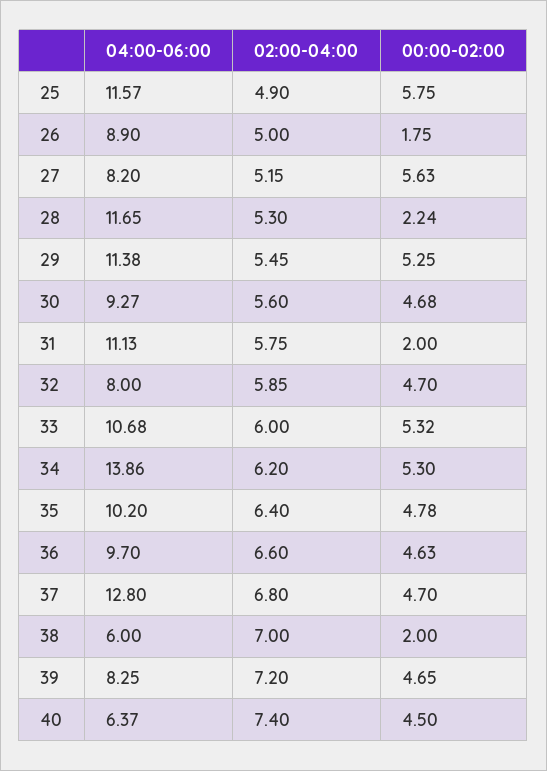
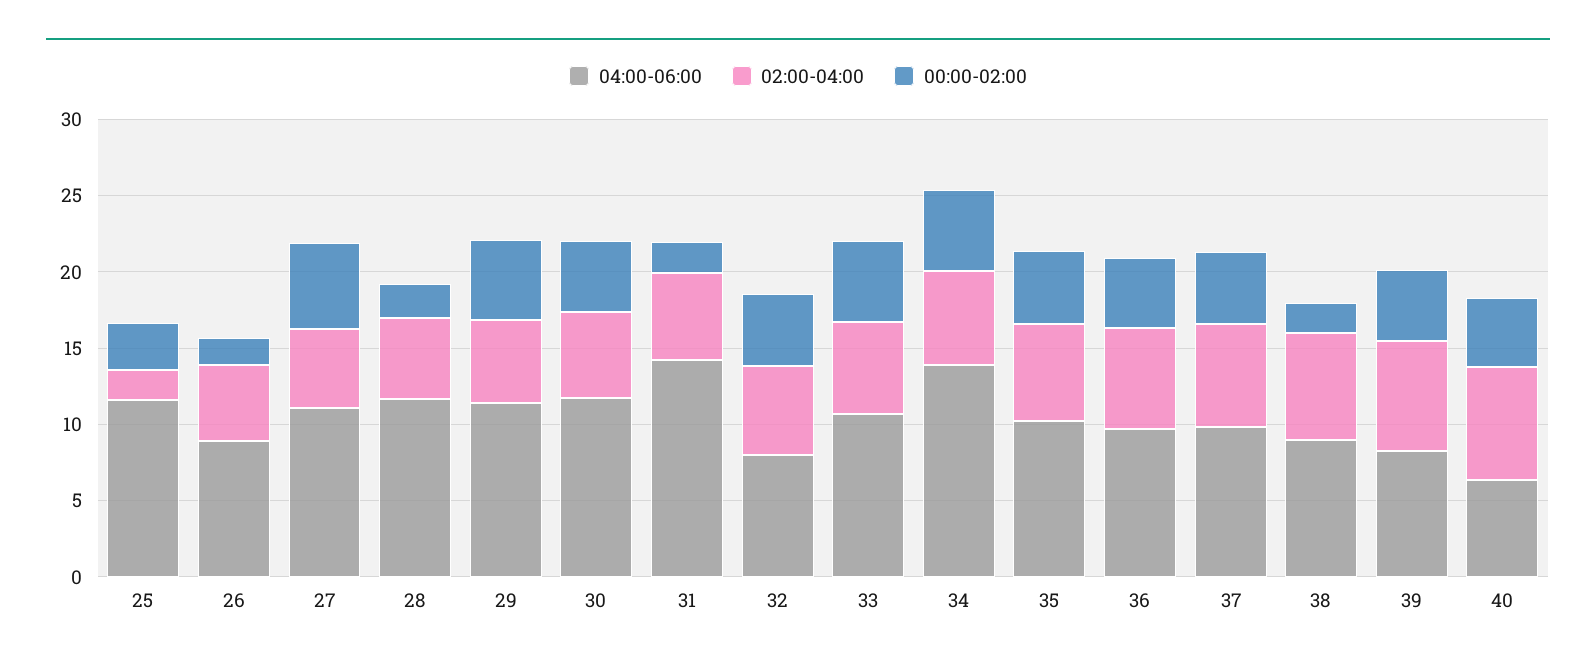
02:00-04:00, 25: 4.9 -> 2
00:00-02:00, 25: 5.75 -> 3
04:00-06:00, 27: 8.2 -> 11
04:00-06:00, 30: 9.27 -> 12
04:00-06:00, 31: 11.13 -> 14
04:00-06:00, 37: 12.8 -> 10
04:00-06:00, 38: 6 -> 9

